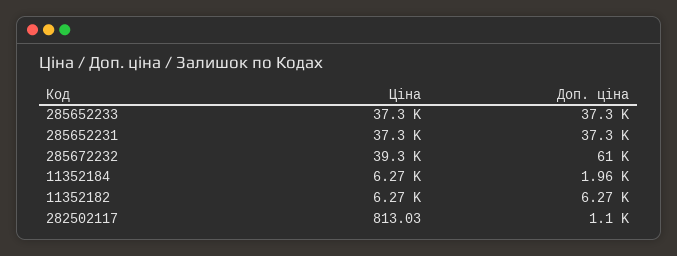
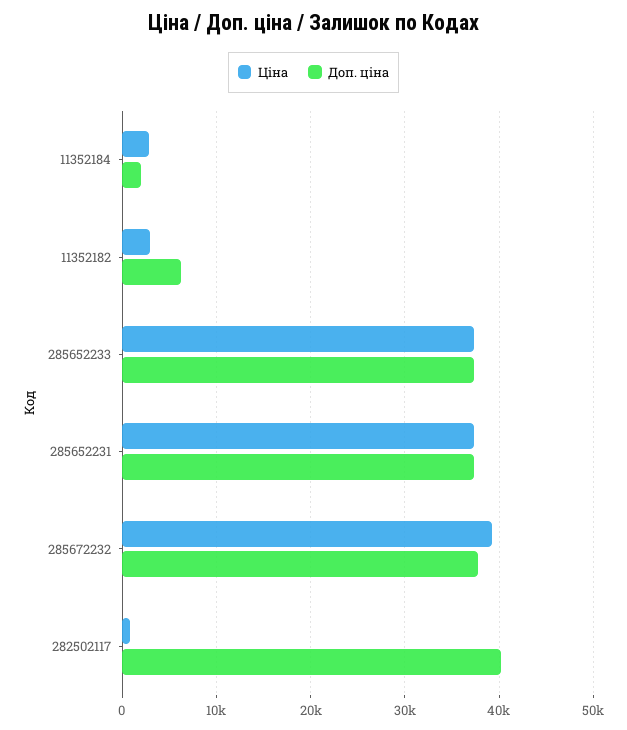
Доп. ціна, 285672232: 61000 -> 38000
Ціна, 11352184: 6270 -> 3000
Ціна, 11352182: 6270 -> 3000
Доп. ціна, 282502117: 1100 -> 40000

